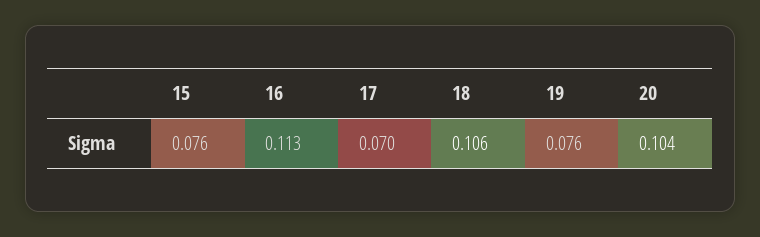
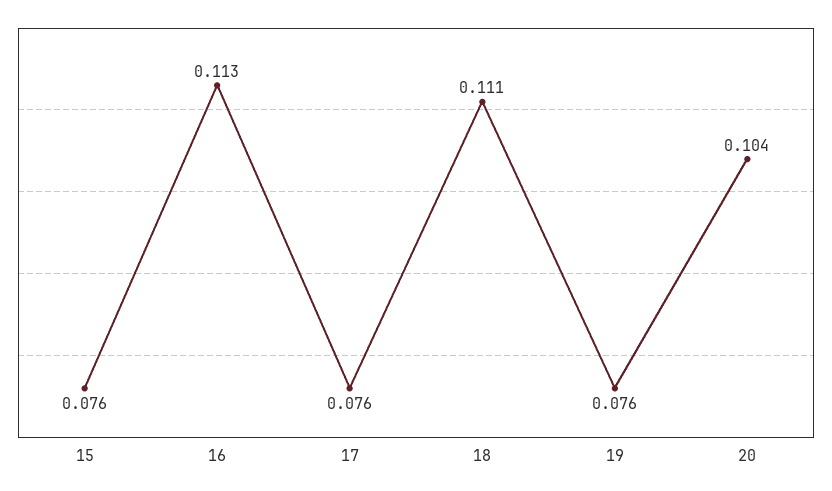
17: 0.07 -> 0.076
18: 0.106 -> 0.111

